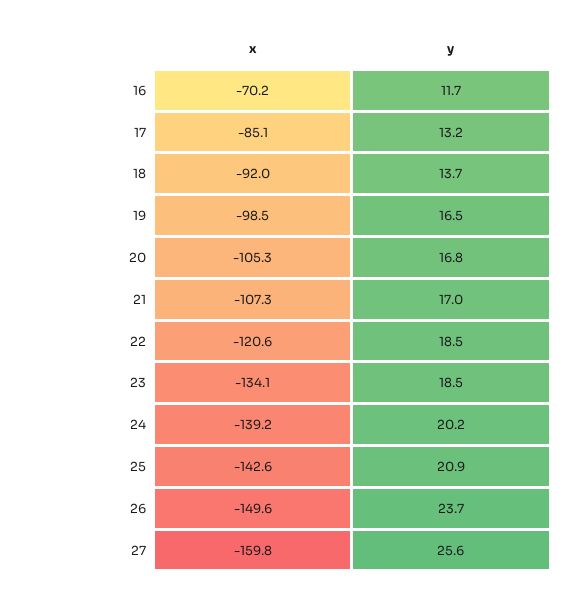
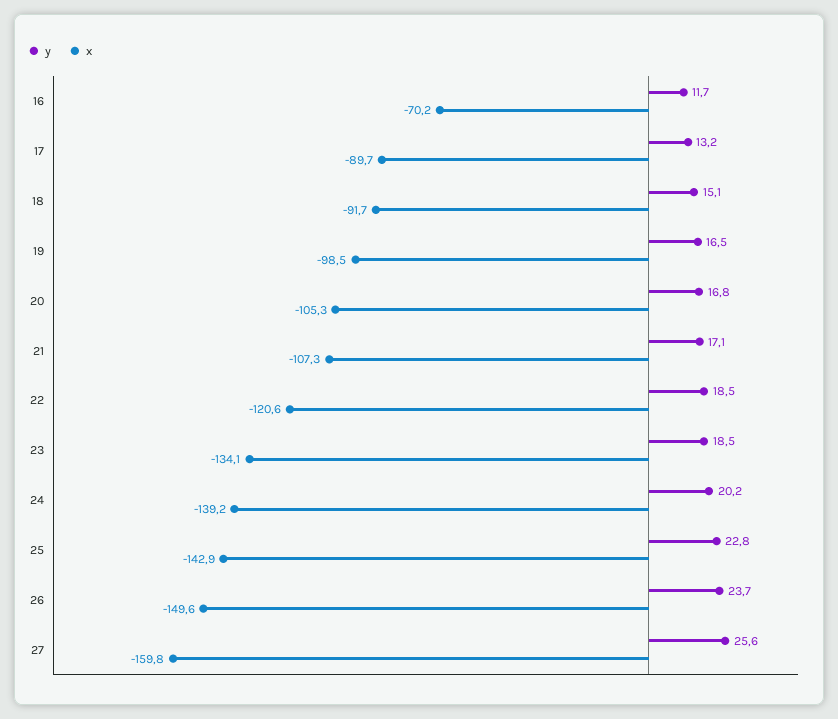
x, 17: -85.1 -> -89.7
x, 18: -92 -> -91.7
y, 18: 13.7 -> 15.1
y, 21: 17 -> 17.1
x, 25: -142.6 -> -142.9
y, 25: 20.9 -> 22.8

